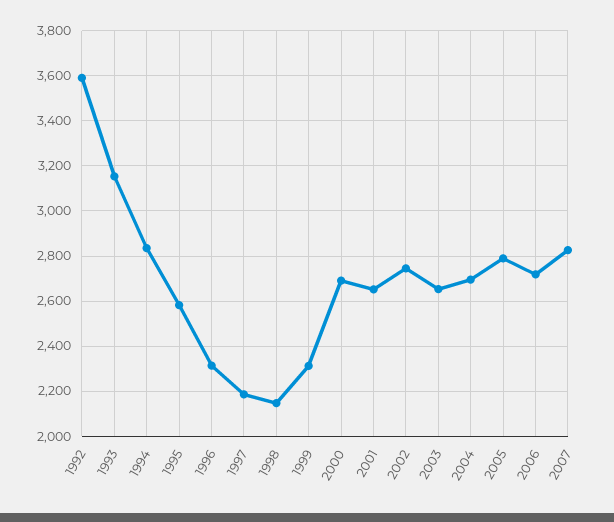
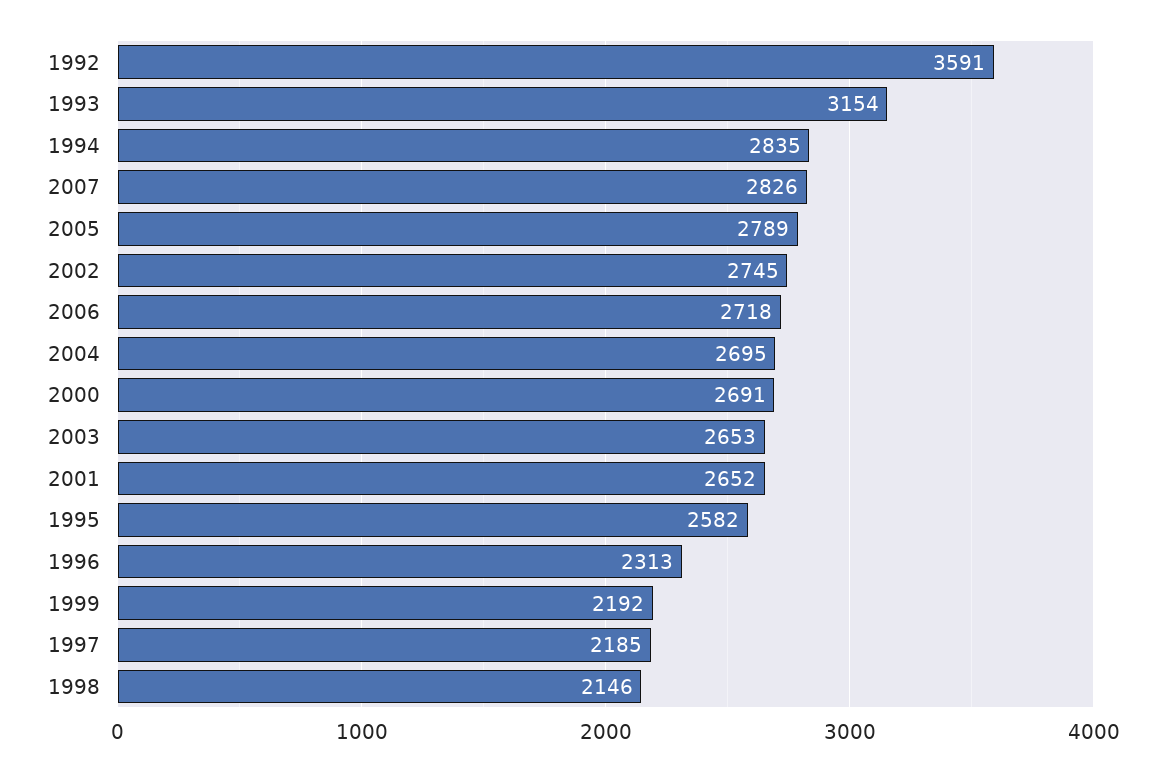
1999: 2300 -> 2192

